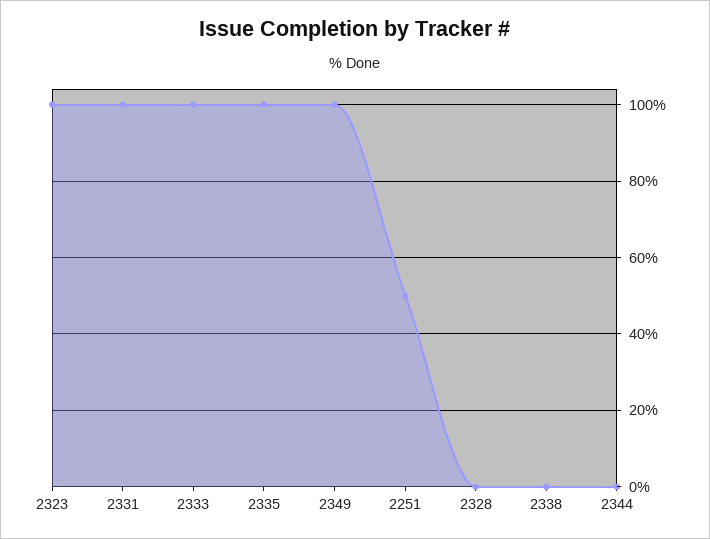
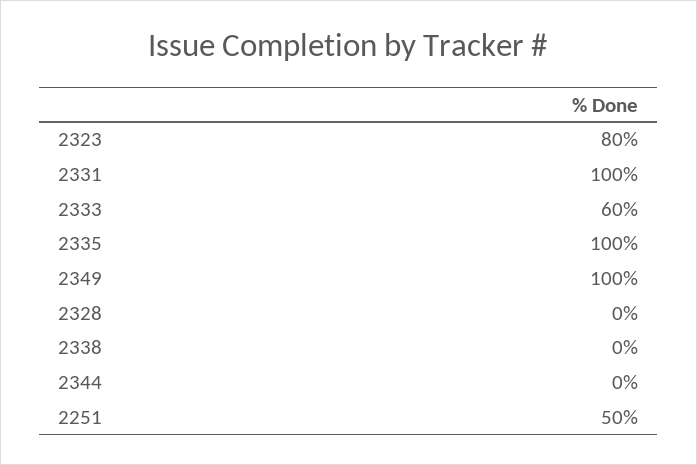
2323: 100 -> 80
2333: 100 -> 60

